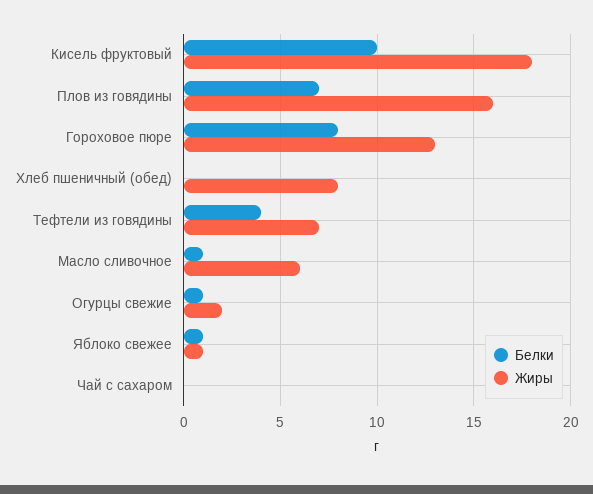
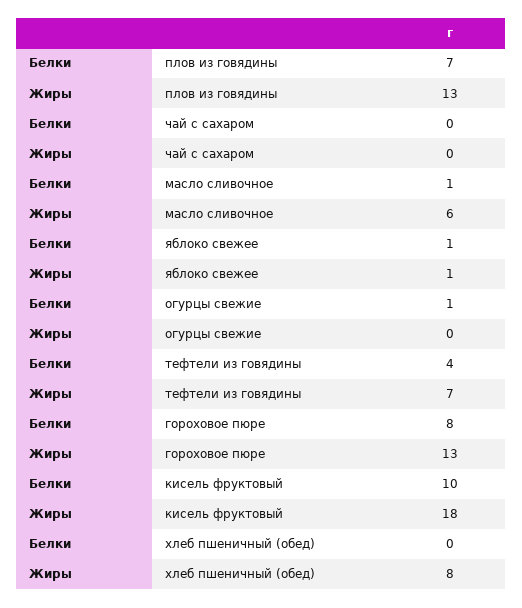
Жиры, Плов из говядины: 16 -> 13
Жиры, Огурцы свежие: 2 -> 0

